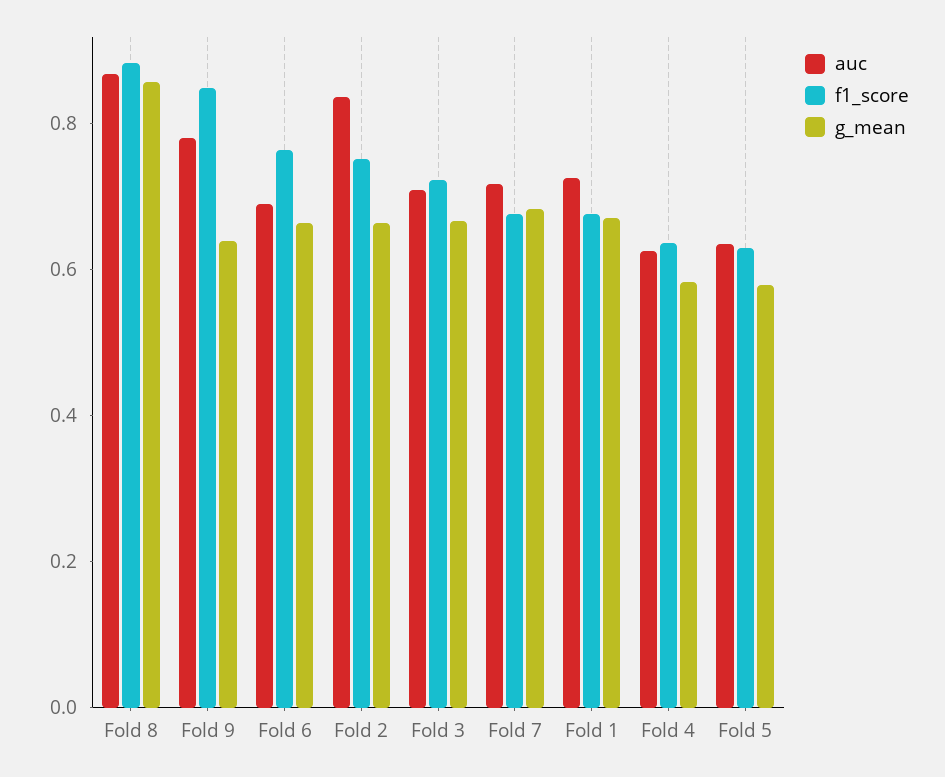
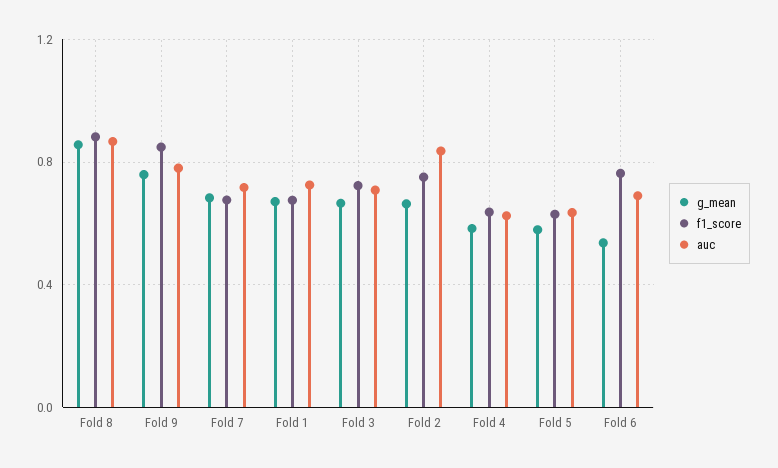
g_mean, Fold 9: 0.65 -> 0.75
g_mean, Fold 6: 0.65 -> 0.55

